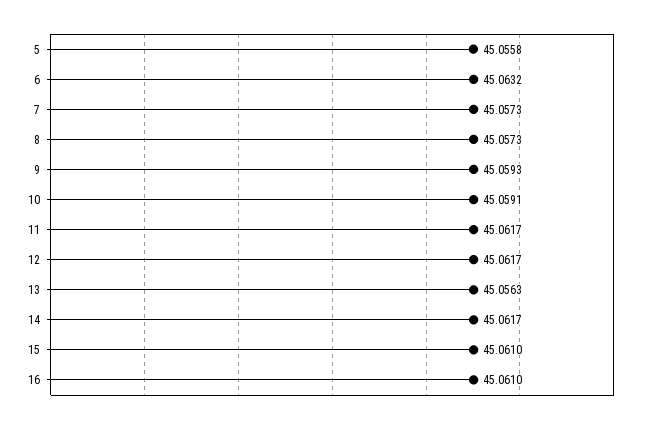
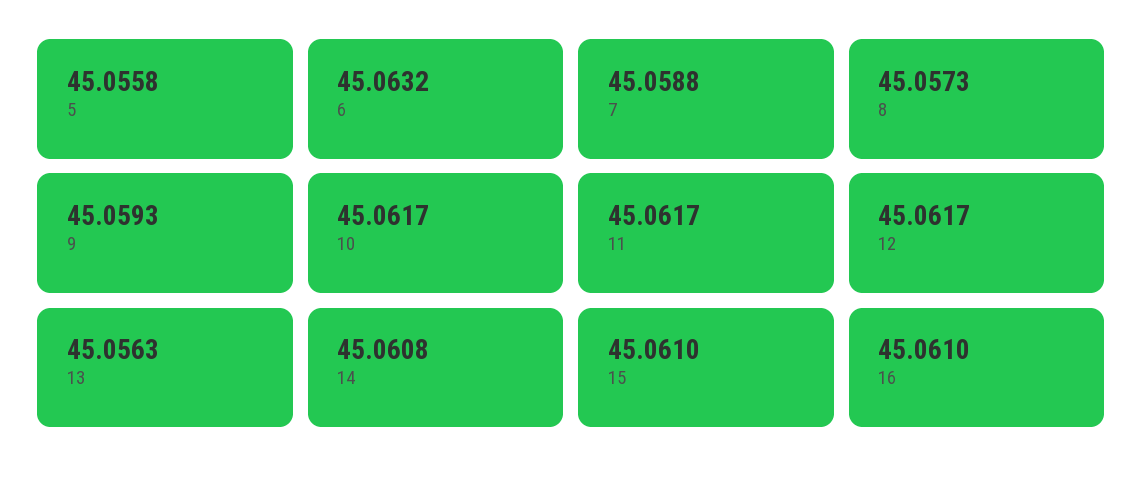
7: 45.0573 -> 45.0588
10: 45.0591 -> 45.0617
14: 45.0617 -> 45.0608

